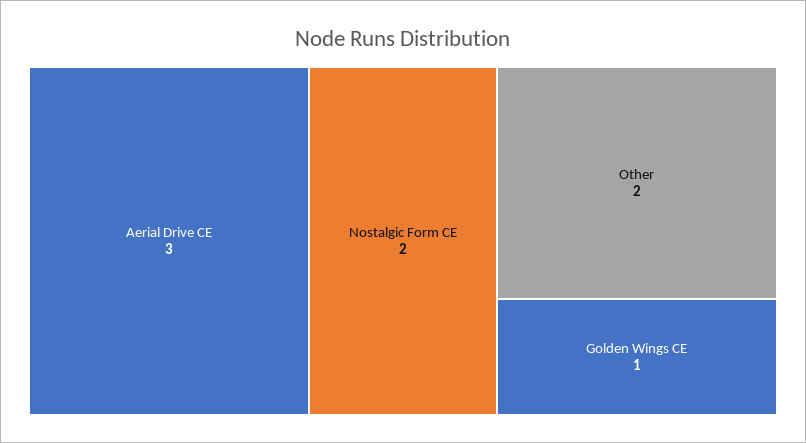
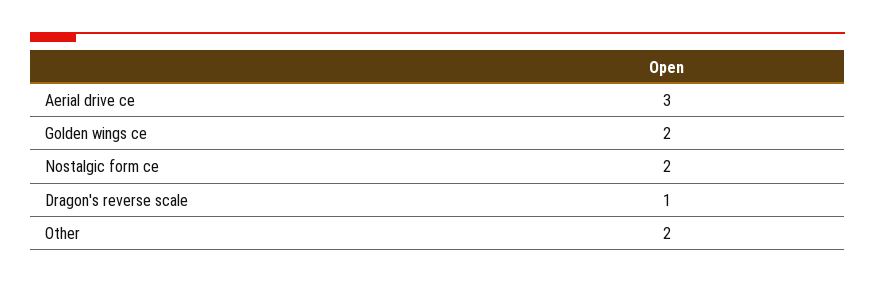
Golden Wings CE: 1 -> 2
Dragon's reverse scale: none -> 1

